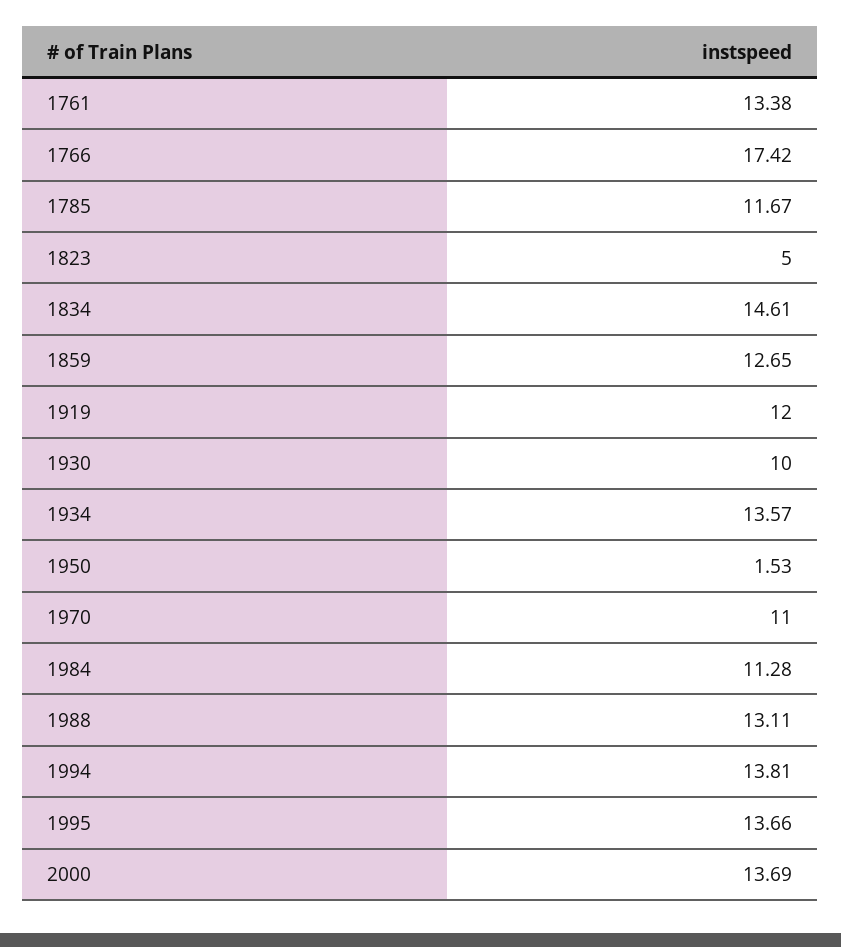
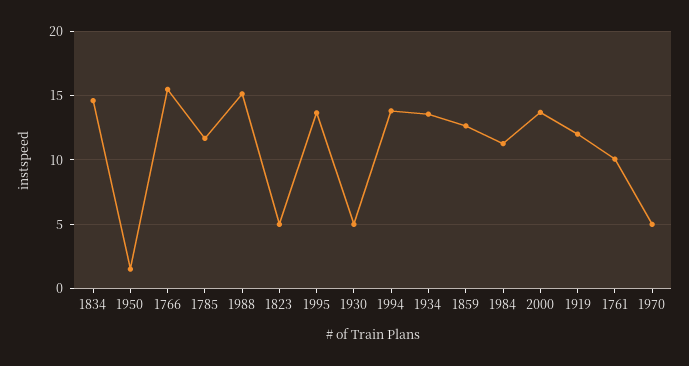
1761: 13.38 -> 10
1766: 17.42 -> 15.5
1930: 10 -> 5
1970: 11 -> 5
1988: 13.11 -> 15

